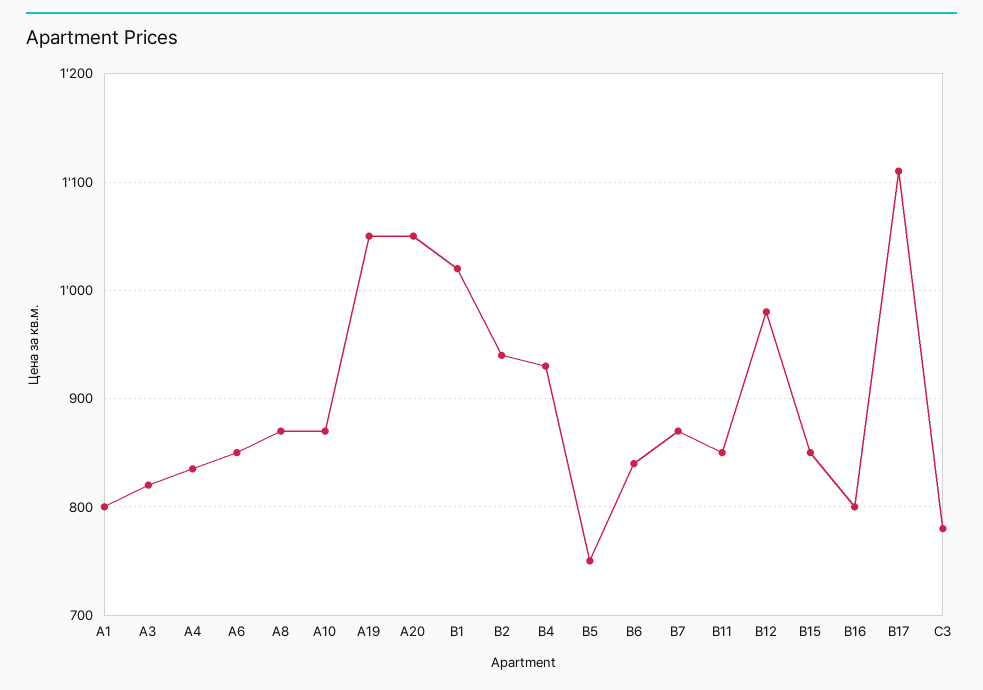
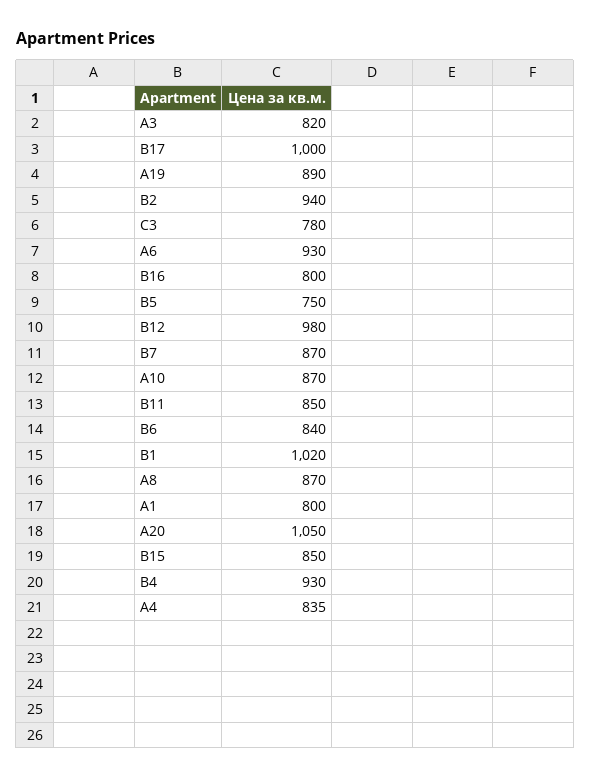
A6: 850 -> 930
A19: 1050 -> 890
B17: 1110 -> 1000

